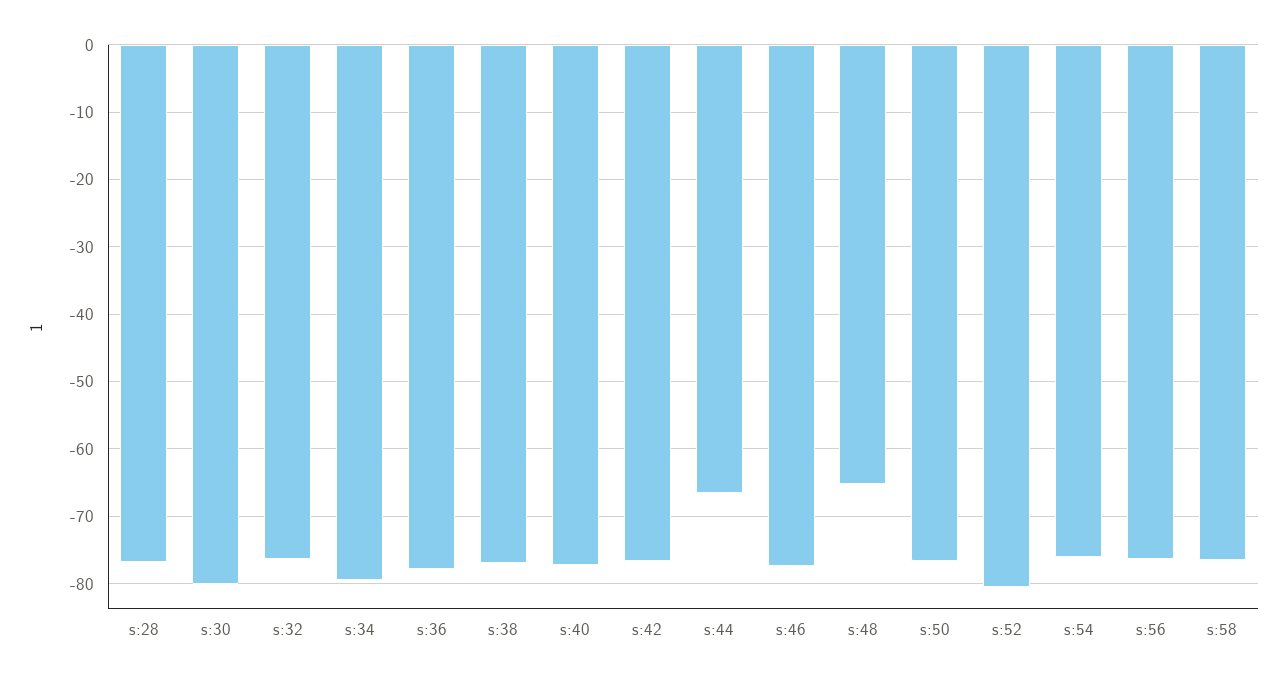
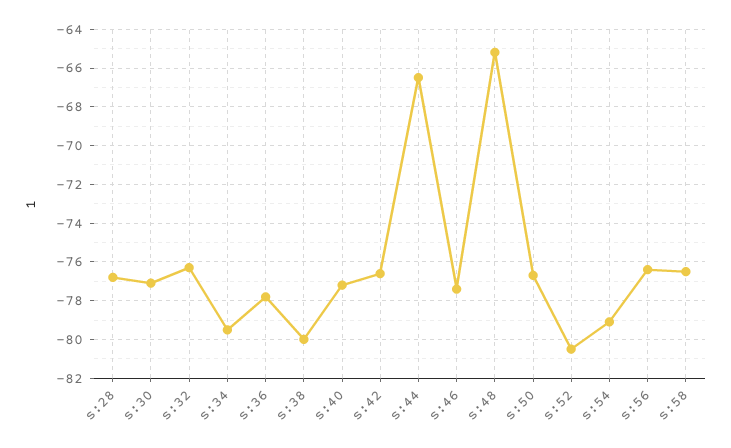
s:30: -80 -> -77
s:38: -77 -> -80
s:54: -76 -> -79

